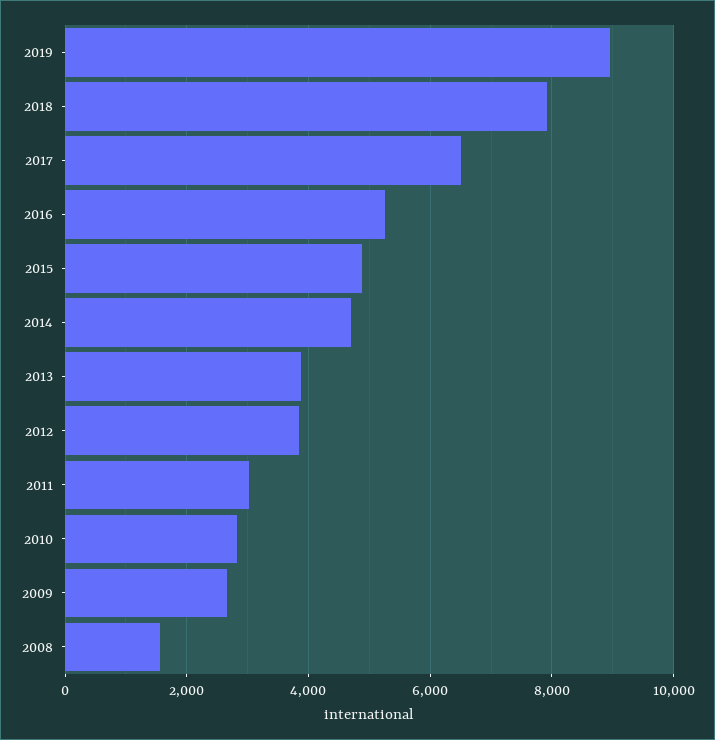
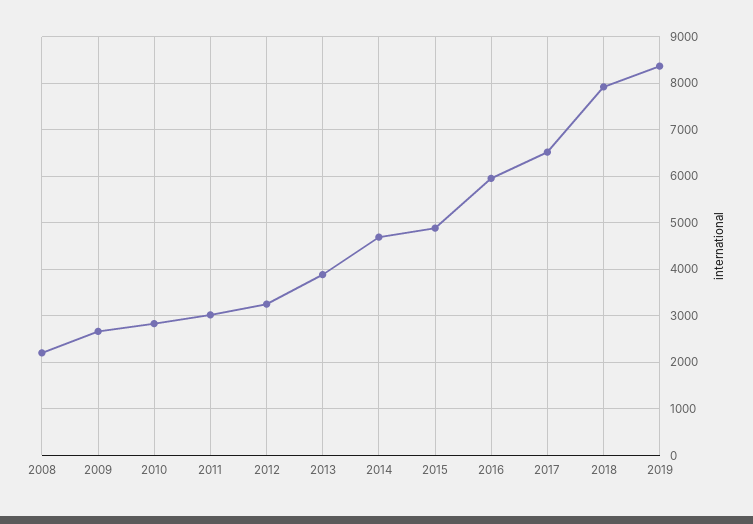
2019: 9000 -> 8400
2016: 5200 -> 6000
2012: 3800 -> 3200
2008: 1600 -> 2200

